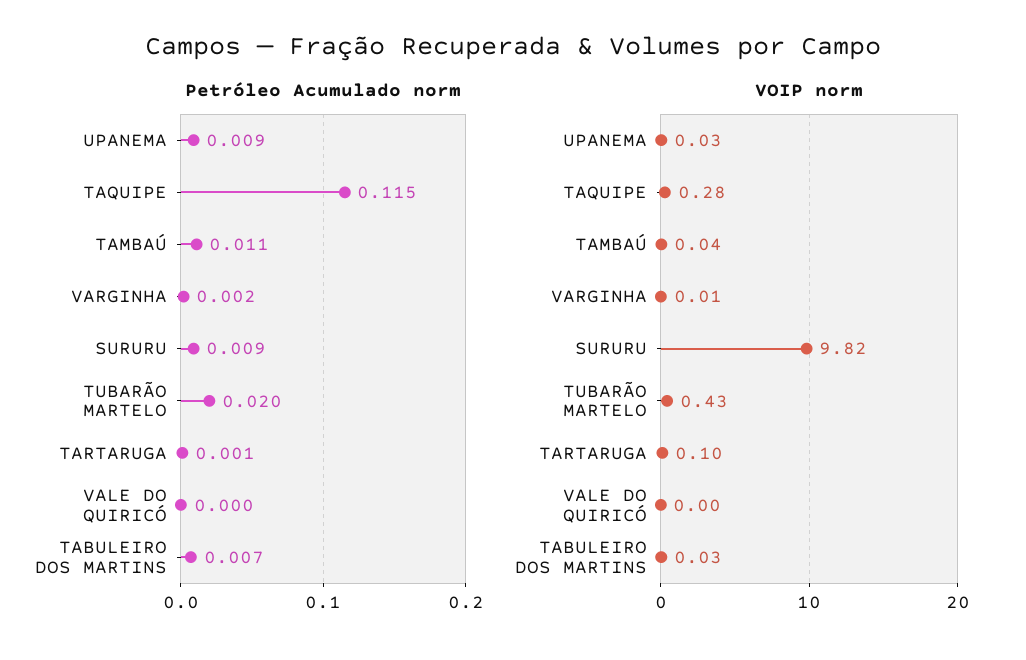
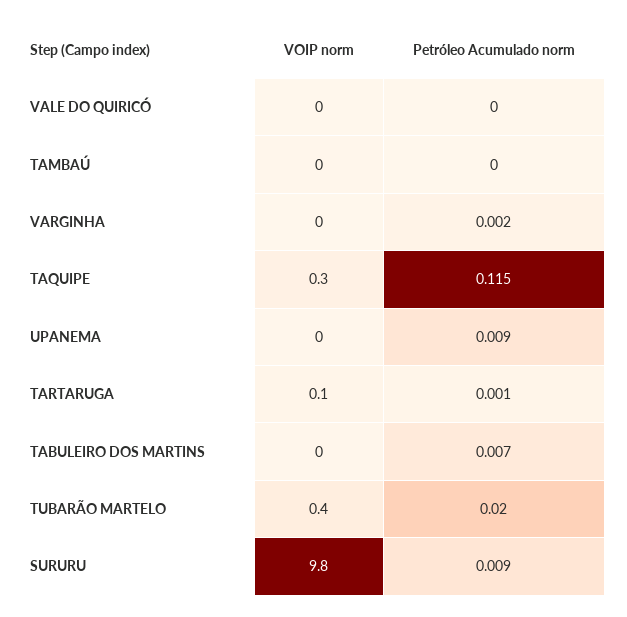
Petróleo Acumulado norm, TAMBAÚ: 0.011 -> 0

